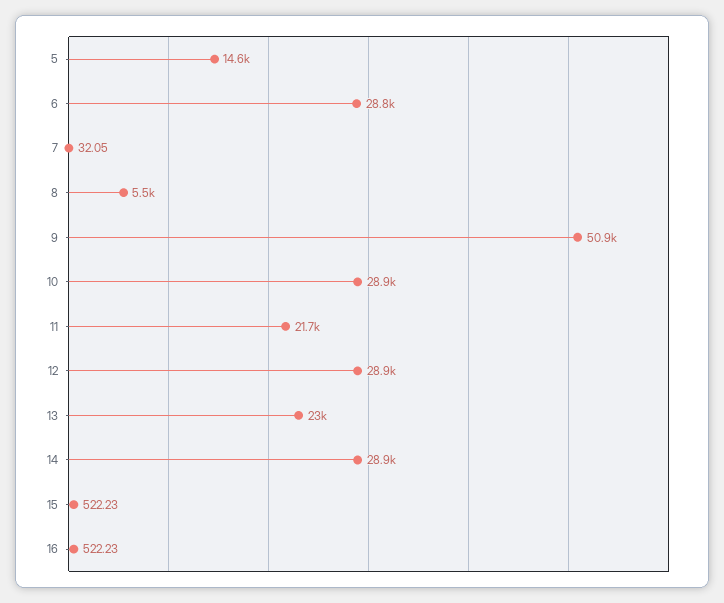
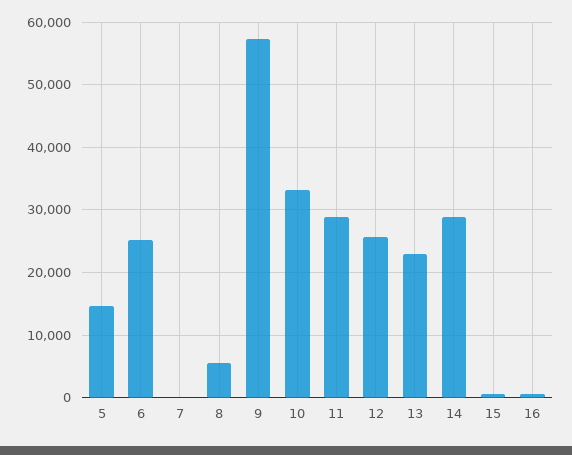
6: 28800 -> 25000
9: 50900 -> 57000
10: 28900 -> 33000
11: 21700 -> 29000
12: 28900 -> 26000

